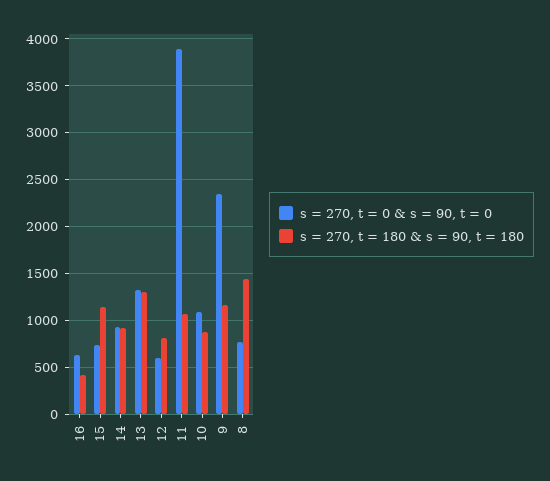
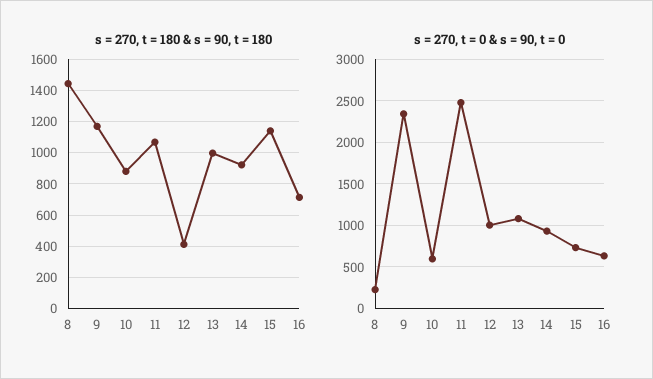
s = 270, t = 180 & s = 90, t = 180, 16: 400 -> 700
s = 270, t = 0 & s = 90, t = 0, 13: 1300 -> 1100
s = 270, t = 180 & s = 90, t = 180, 13: 1300 -> 1000
s = 270, t = 0 & s = 90, t = 0, 12: 600 -> 1000
s = 270, t = 180 & s = 90, t = 180, 12: 800 -> 400
s = 270, t = 0 & s = 90, t = 0, 11: 3900 -> 2500
s = 270, t = 0 & s = 90, t = 0, 10: 1100 -> 600
s = 270, t = 0 & s = 90, t = 0, 8: 800 -> 200

